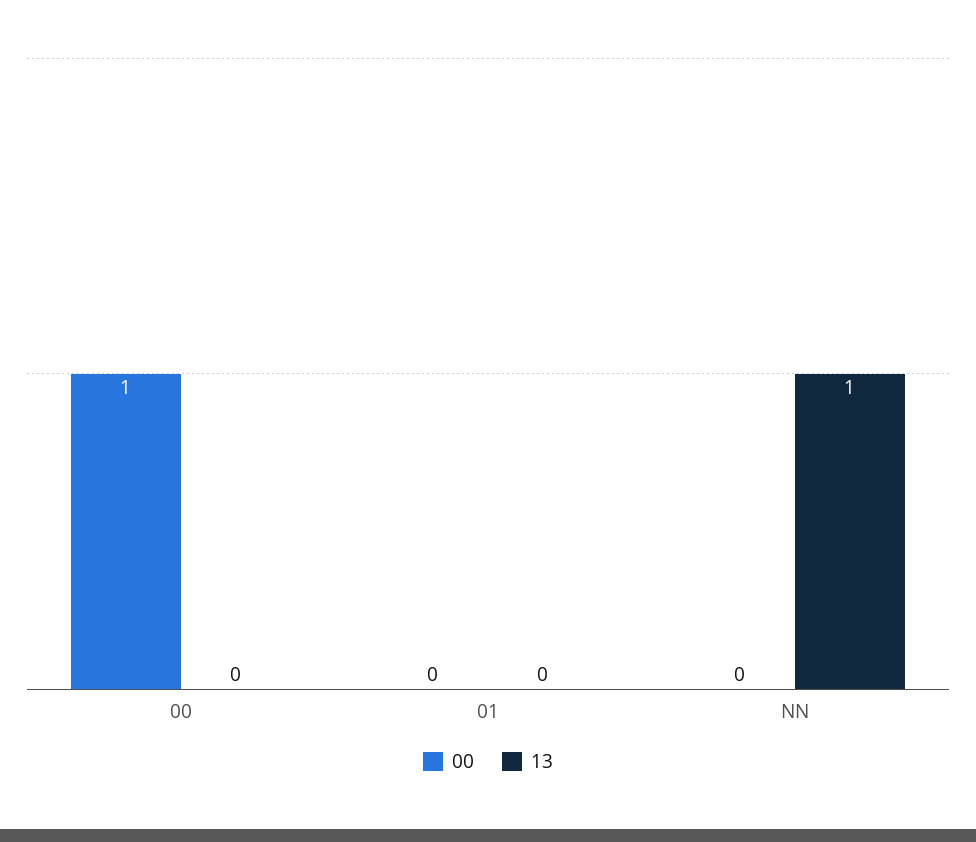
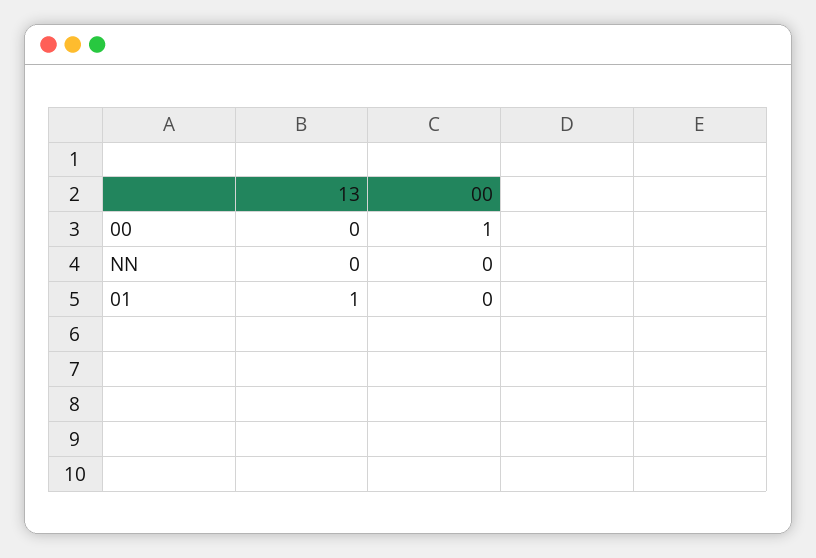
13, 01: 0 -> 1
13, NN: 1 -> 0

